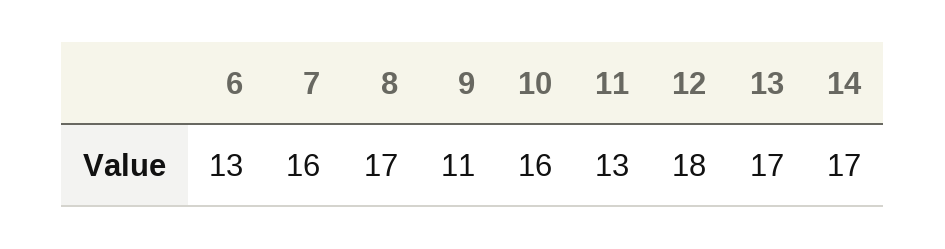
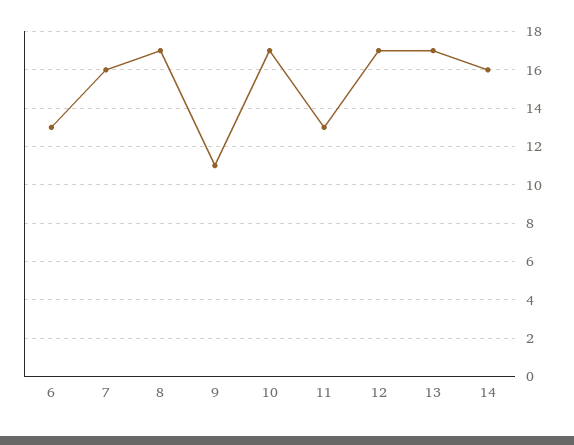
10: 16 -> 17
12: 18 -> 17
14: 17 -> 16

